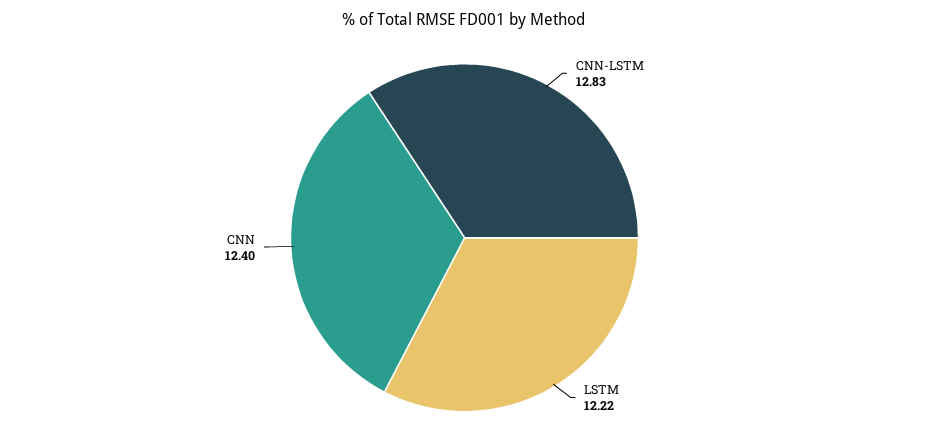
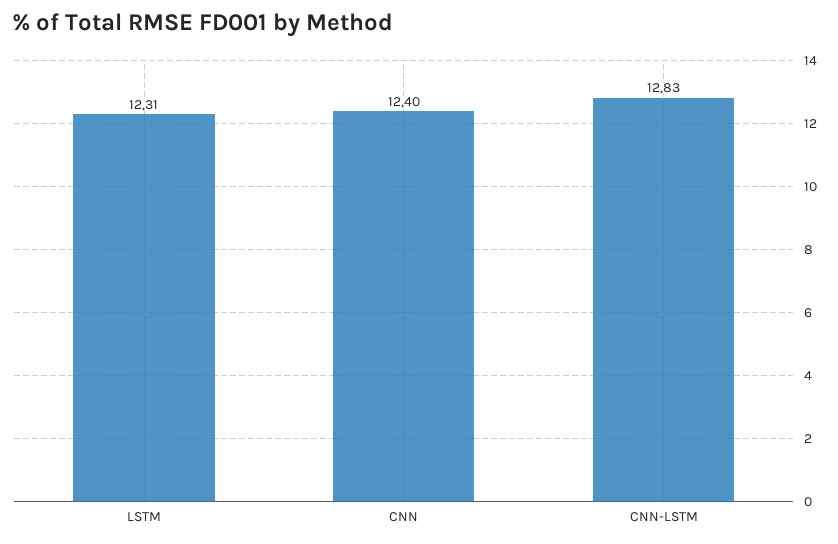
LSTM: 12.22 -> 12.31

